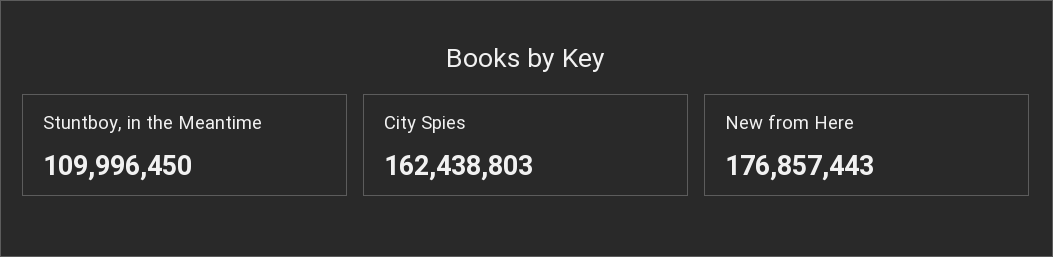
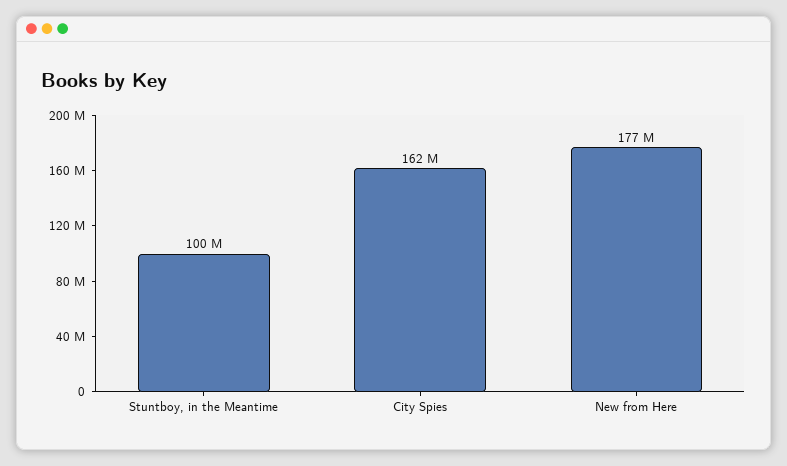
Stuntboy, in the Meantime: 109996450 -> 100000000

